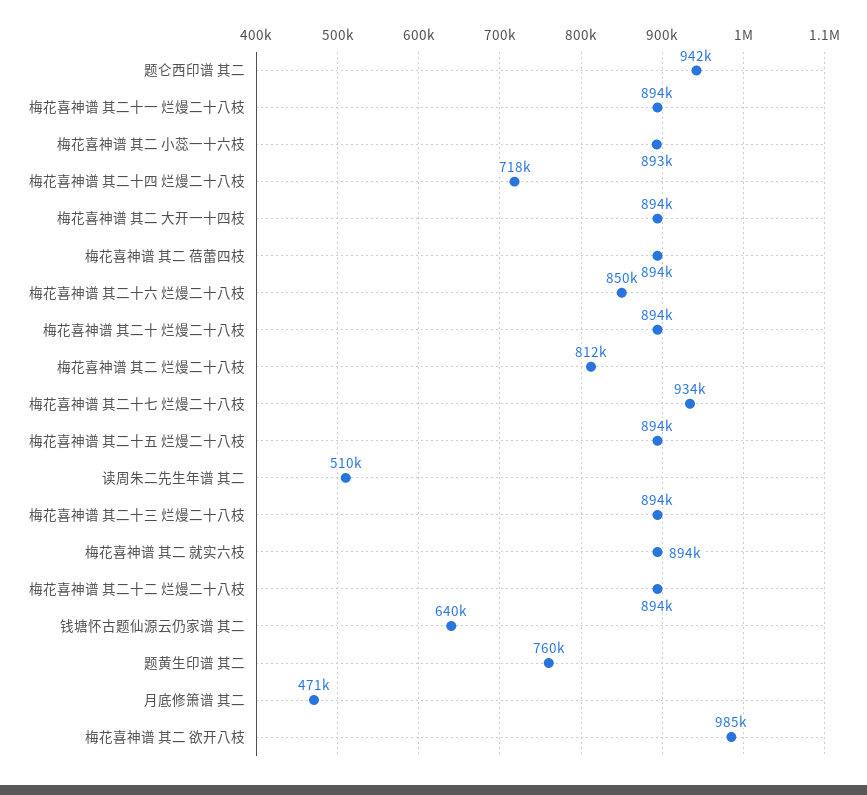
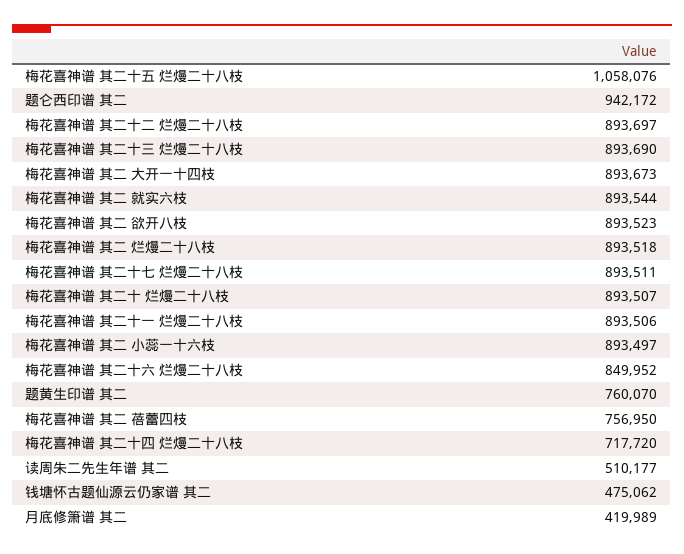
梅花喜神谱 其二 蓓蕾四枝: 894000 -> 756950
梅花喜神谱 其二 烂熳二十八枝: 812000 -> 893518
梅花喜神谱 其二十七 烂熳二十八枝: 934000 -> 893511
梅花喜神谱 其二十五 烂熳二十八枝: 894000 -> 1058076
钱塘怀古题仙源云仍家谱 其二: 640000 -> 475062
月底修箫谱 其二: 471000 -> 419989
梅花喜神谱 其二 欲开八枝: 985000 -> 893523

